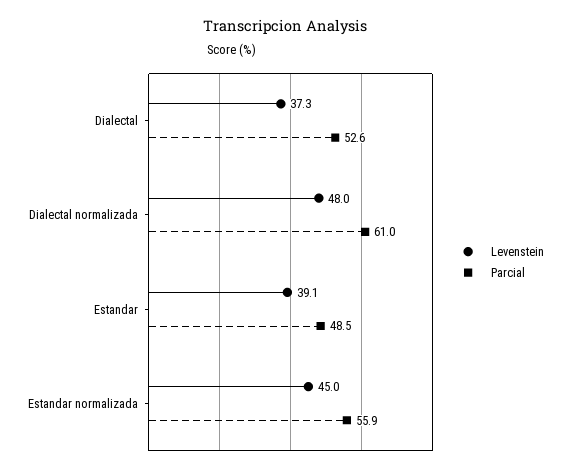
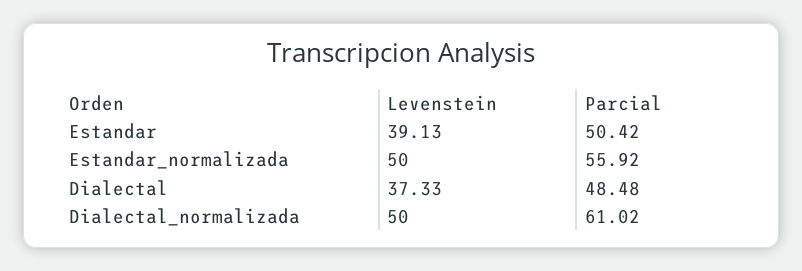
Parcial, Dialectal: 52.6 -> 48.48
Levenstein, Dialectal normalizada: 48 -> 50
Parcial, Estandar: 48.5 -> 50.42
Levenstein, Estandar normalizada: 45 -> 50

